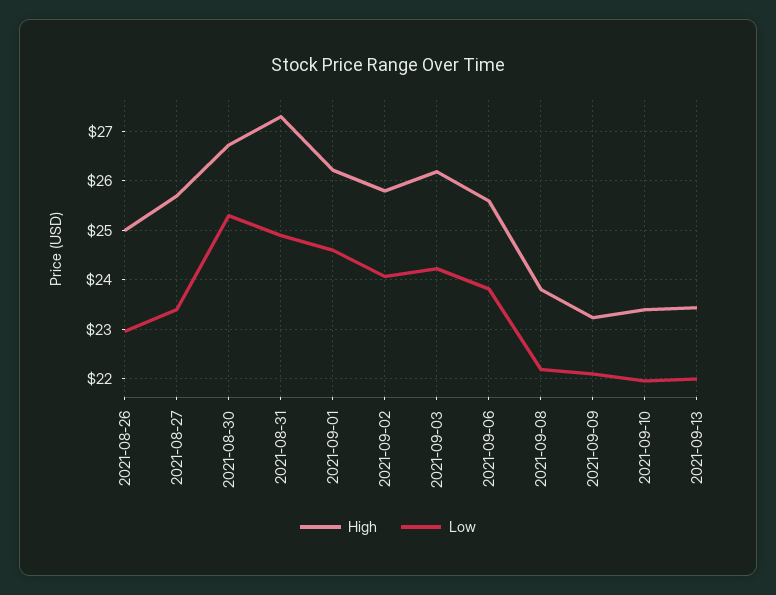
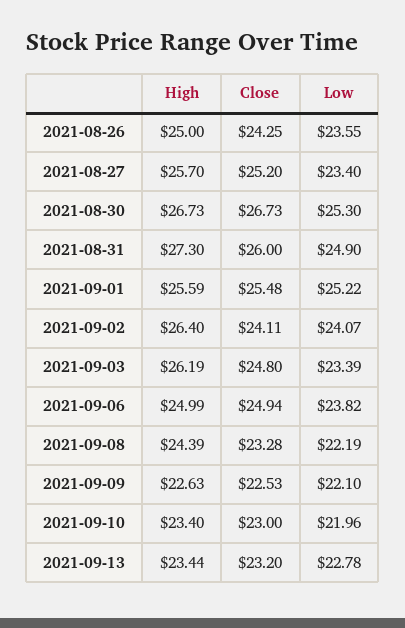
Low, 2021-08-26: 23 -> 23.55
High, 2021-09-01: 26.2 -> 25.59
Low, 2021-09-01: 24.6 -> 25.22
High, 2021-09-02: 25.8 -> 26.4
Low, 2021-09-03: 24.2 -> 23.39
High, 2021-09-06: 25.6 -> 24.99
High, 2021-09-08: 23.8 -> 24.39
High, 2021-09-09: 23.2 -> 22.63
Low, 2021-09-13: 22 -> 22.78
Close, 2021-08-26: none -> 24.25
Close, 2021-08-27: none -> 25.2
Close, 2021-08-30: none -> 26.73
Close, 2021-08-31: none -> 26
Close, 2021-09-01: none -> 25.48
Close, 2021-09-02: none -> 24.11
Close, 2021-09-03: none -> 24.8
Close, 2021-09-06: none -> 24.94
Close, 2021-09-08: none -> 23.28
Close, 2021-09-09: none -> 22.53
Close, 2021-09-10: none -> 23
Close, 2021-09-13: none -> 23.2

